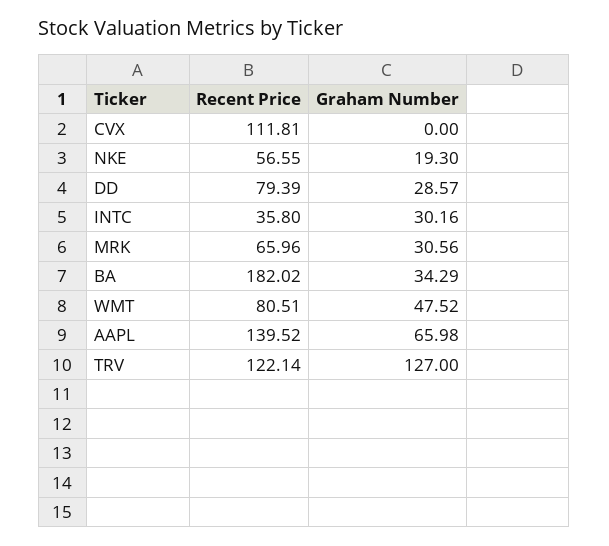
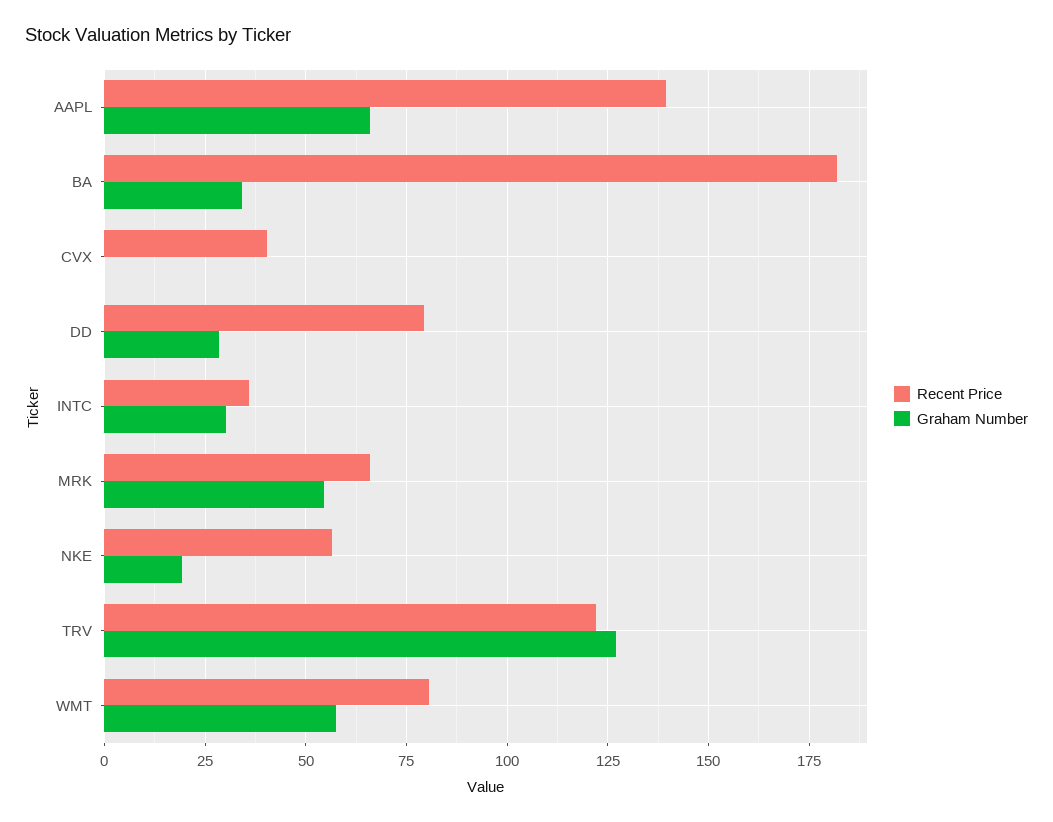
Recent Price, CVX: 111.81 -> 40
Graham Number, MRK: 30.56 -> 55
Graham Number, WMT: 47.52 -> 57.5

